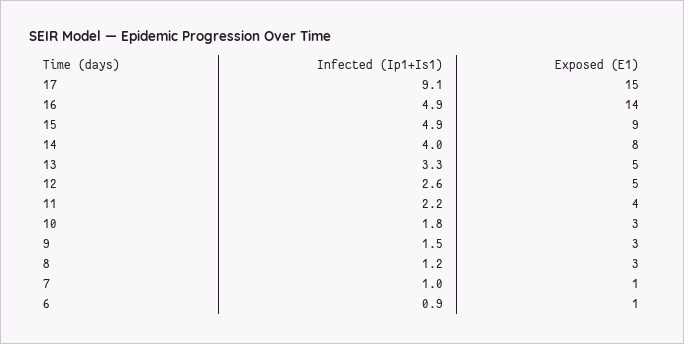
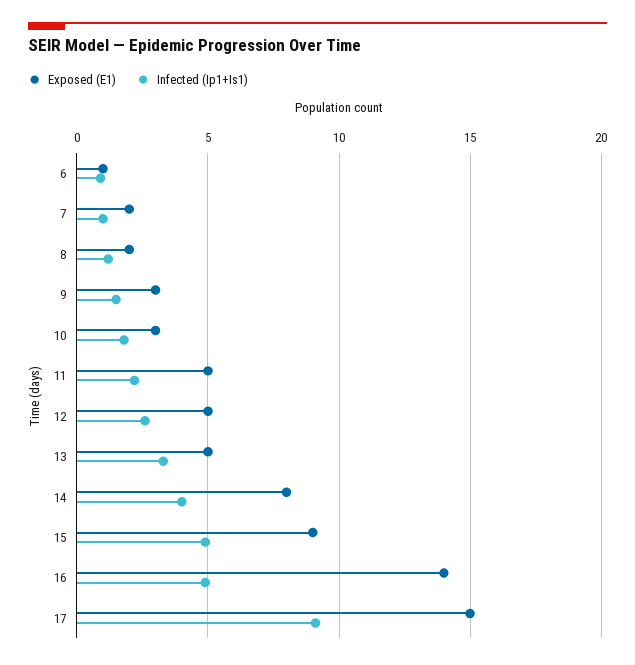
Exposed (E1), 11: 4 -> 5
Exposed (E1), 8: 3 -> 2
Exposed (E1), 7: 1 -> 2

